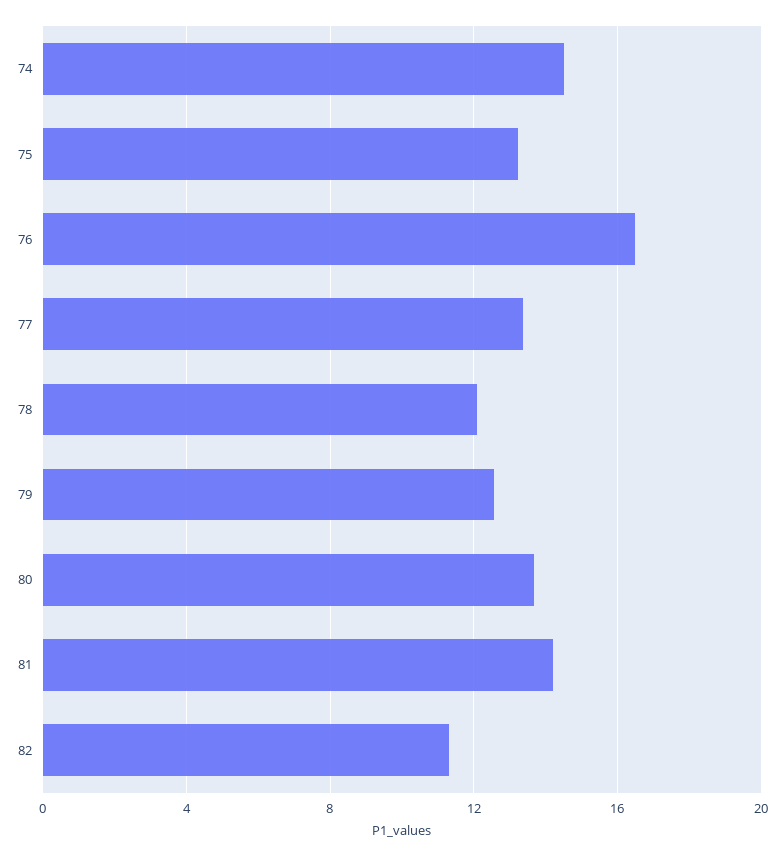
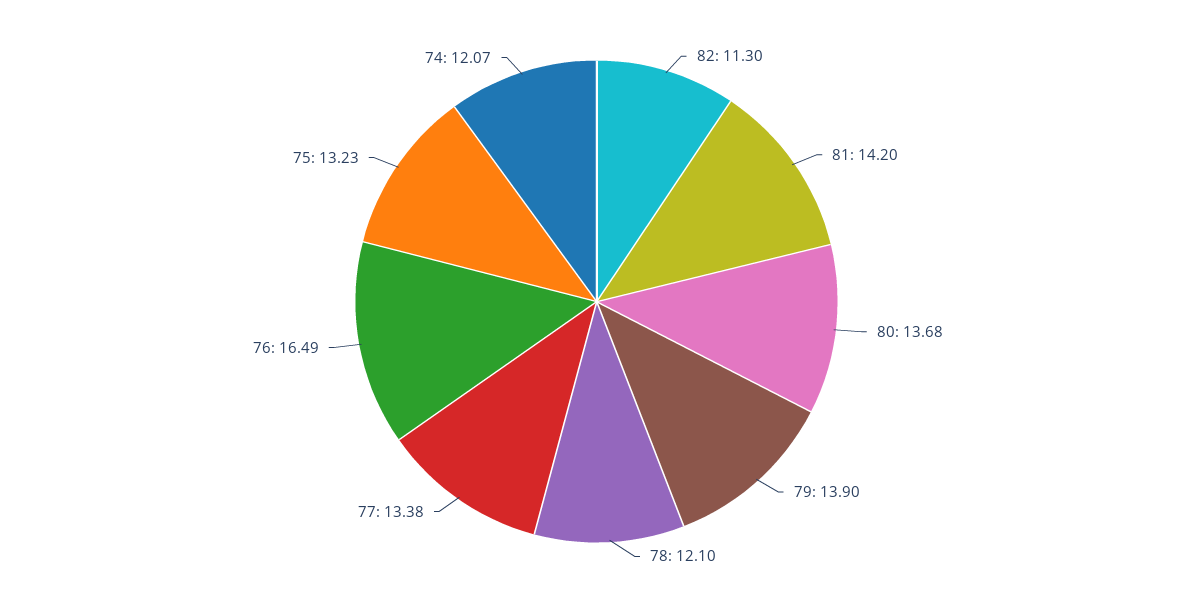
74: 14.5 -> 12.07
79: 12.5 -> 13.9

